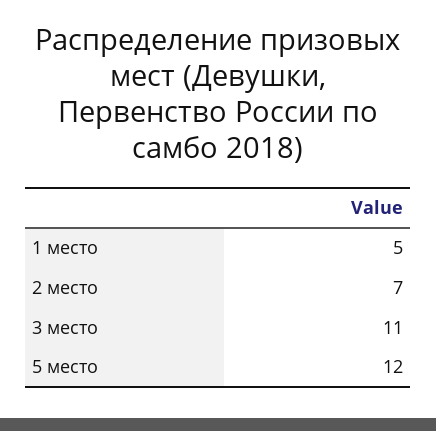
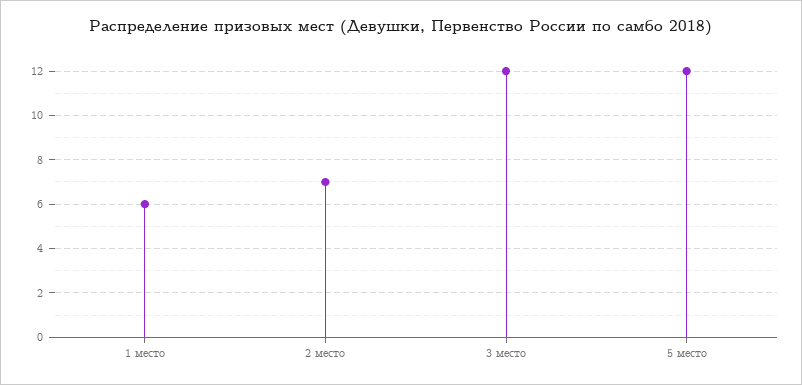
1 место: 5 -> 6
3 место: 11 -> 12

